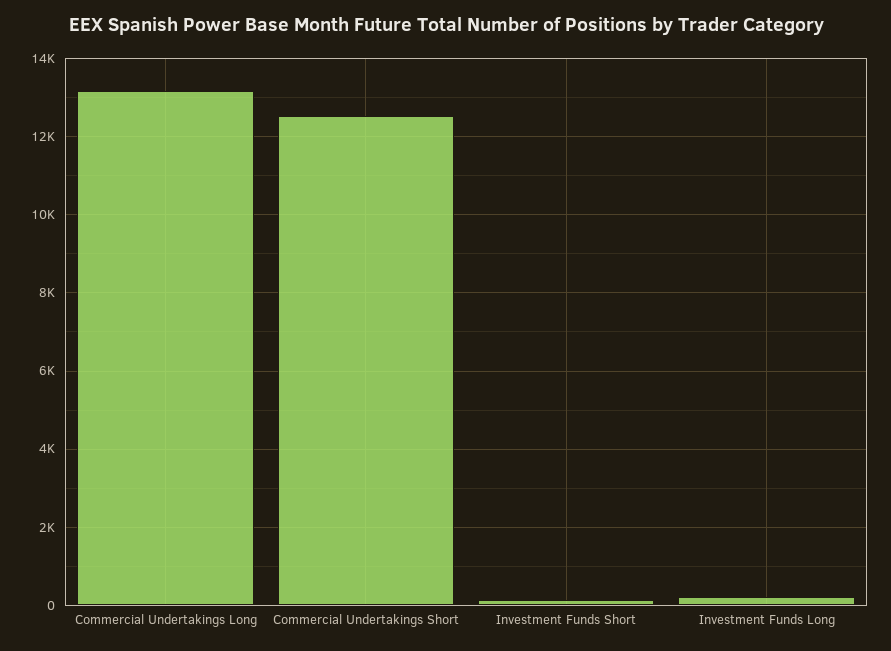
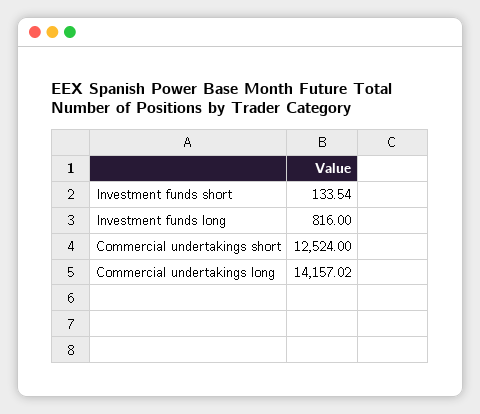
Commercial Undertakings Long: 13200 -> 14157.02
Investment Funds Long: 200 -> 816

